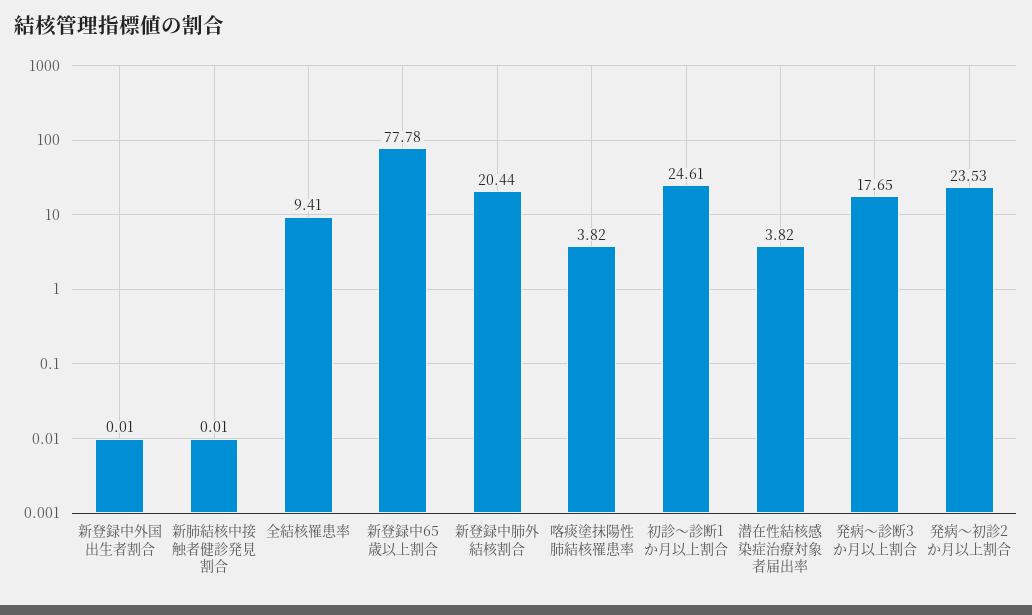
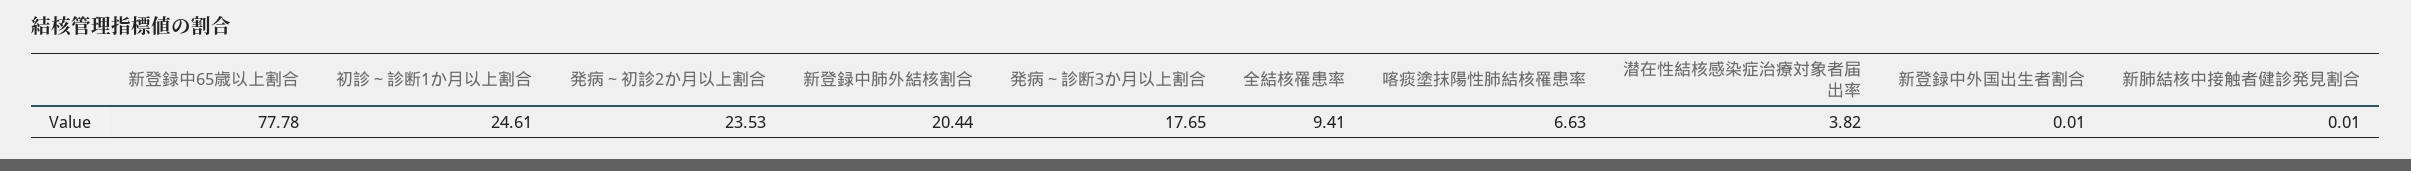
喀痰塗抹陽性肺結核罹患率: 3.82 -> 6.63

